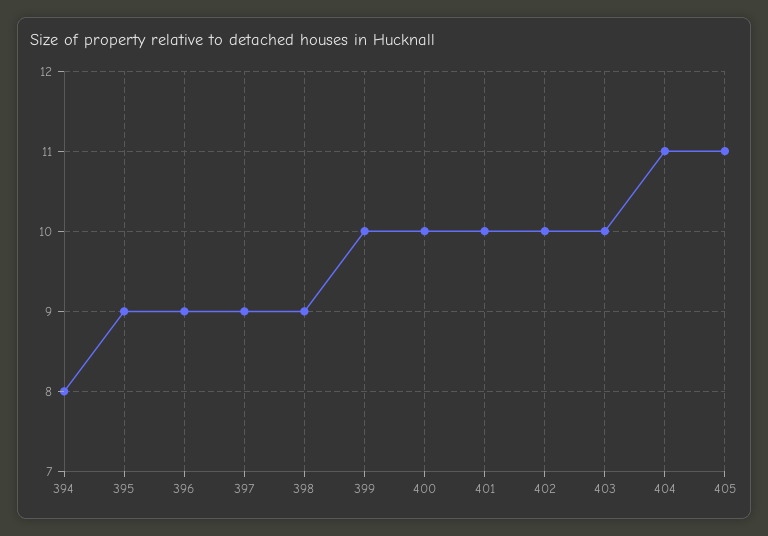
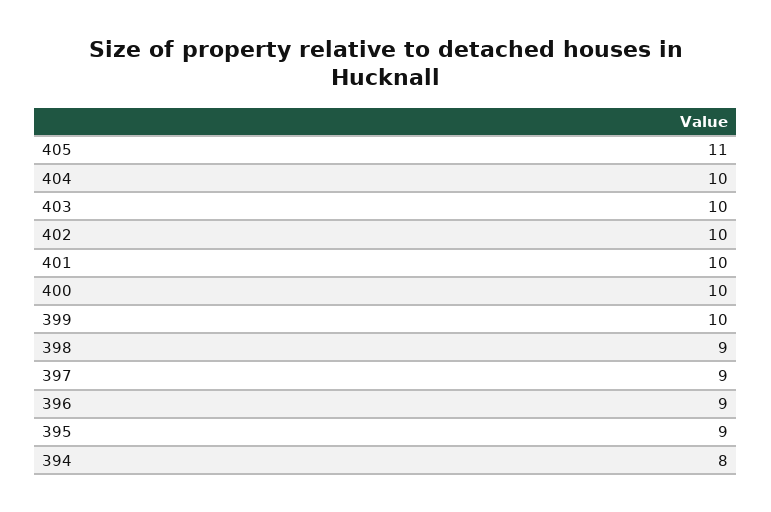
404: 11 -> 10

